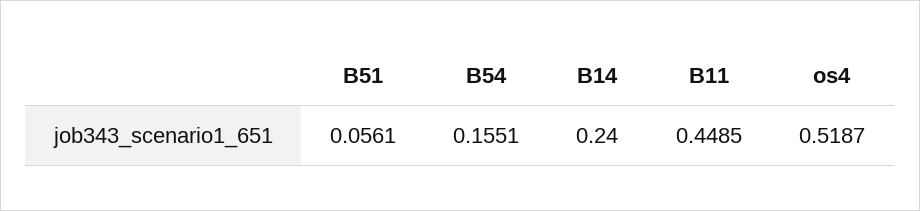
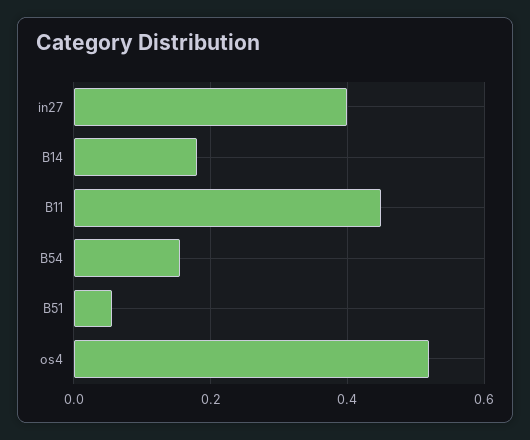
B14: 0.24 -> 0.18
in27: none -> 0.4

